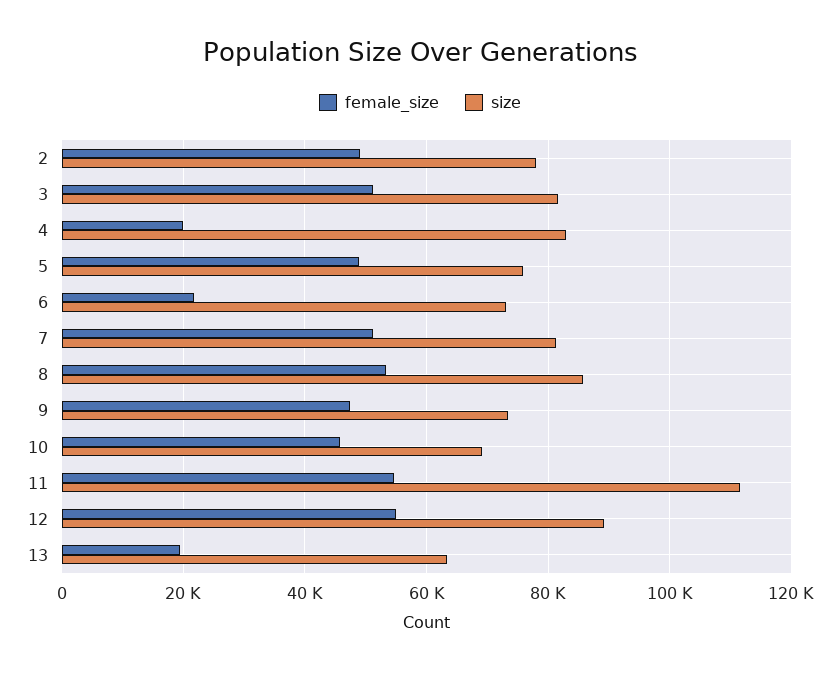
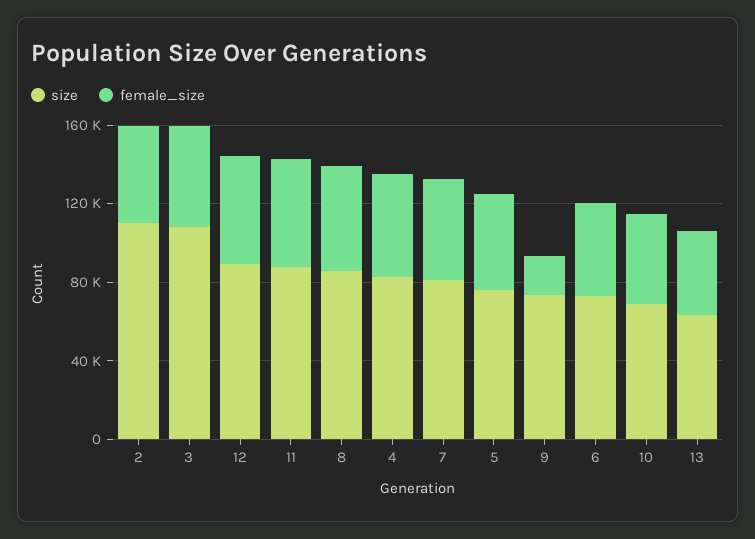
size, 2: 78000 -> 110000
size, 3: 82000 -> 110000
female_size, 4: 20000 -> 50000
female_size, 6: 22000 -> 50000
female_size, 9: 48000 -> 20000
size, 11: 112000 -> 90000
female_size, 13: 20000 -> 40000

